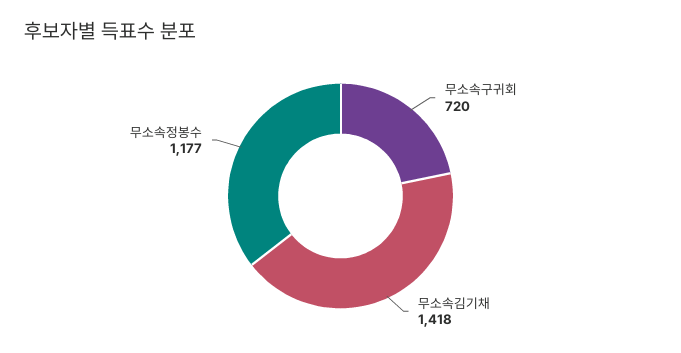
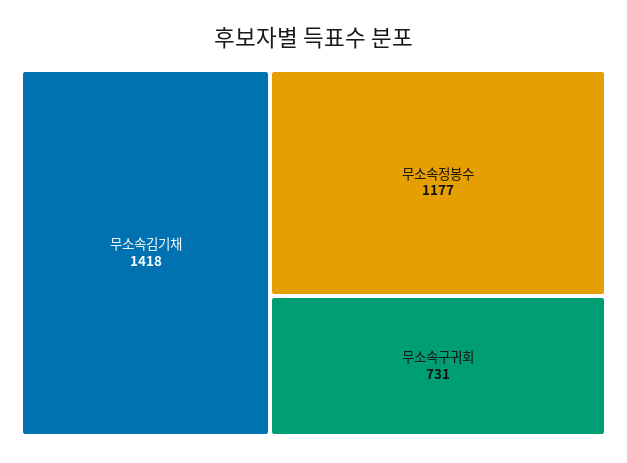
무소속구귀회: 720 -> 731

